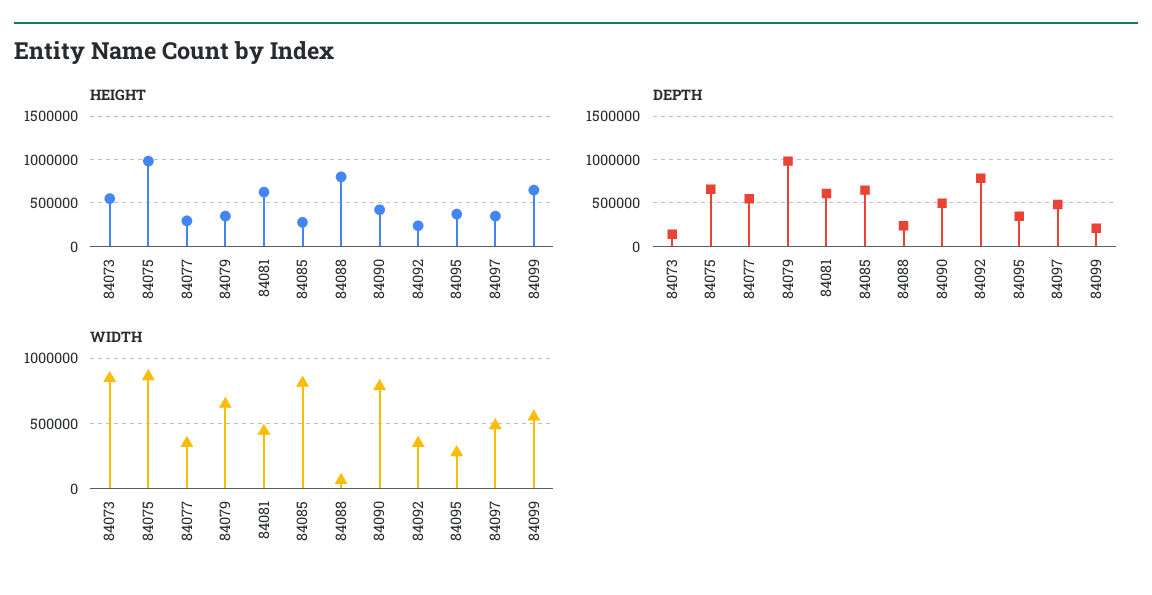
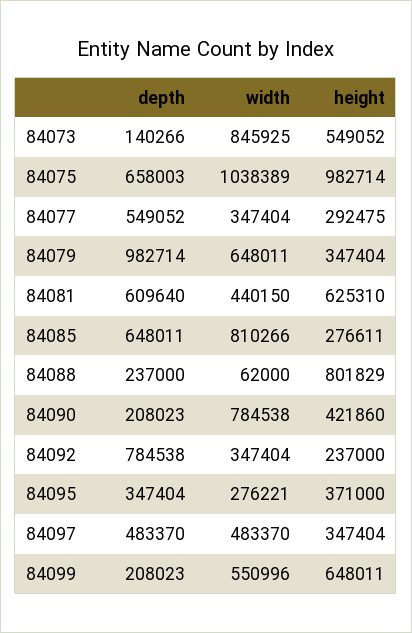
DEPTH, 84090: 500000 -> 208023
WIDTH, 84075: 850000 -> 1038389

